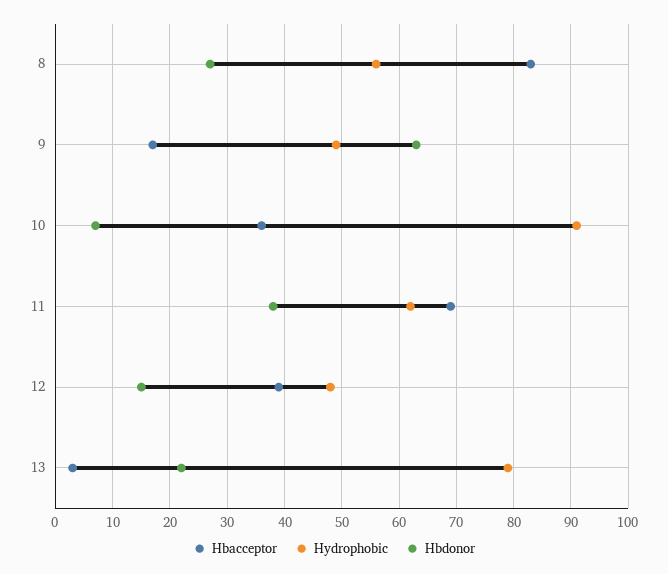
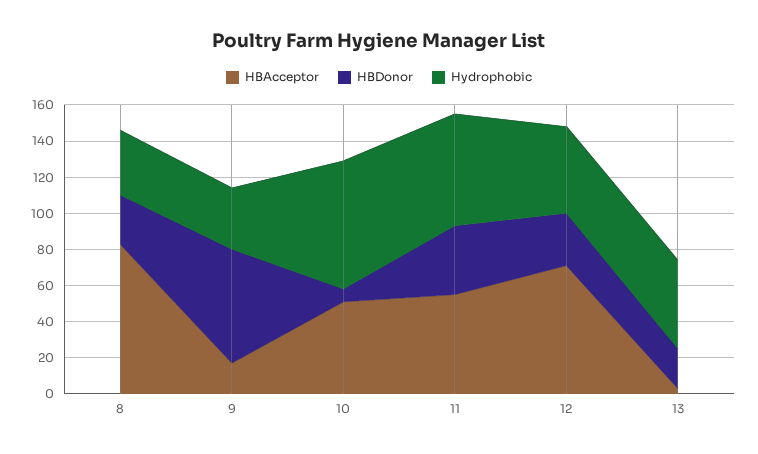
Hydrophobic, 8: 55 -> 35
Hydrophobic, 9: 50 -> 35
Hbacceptor, 10: 35 -> 50
Hydrophobic, 10: 90 -> 70
Hbacceptor, 11: 70 -> 55
Hbacceptor, 12: 40 -> 70
Hbdonor, 12: 15 -> 30
Hydrophobic, 13: 80 -> 50

